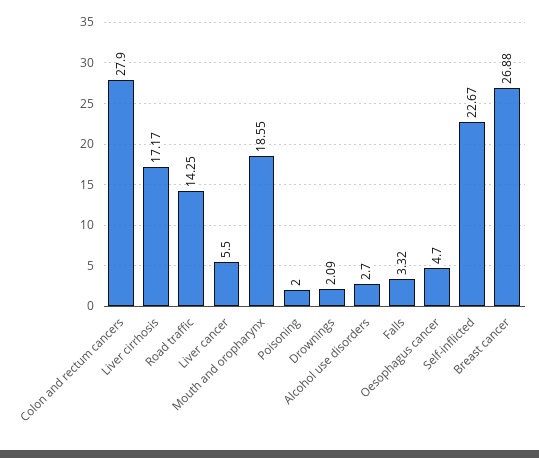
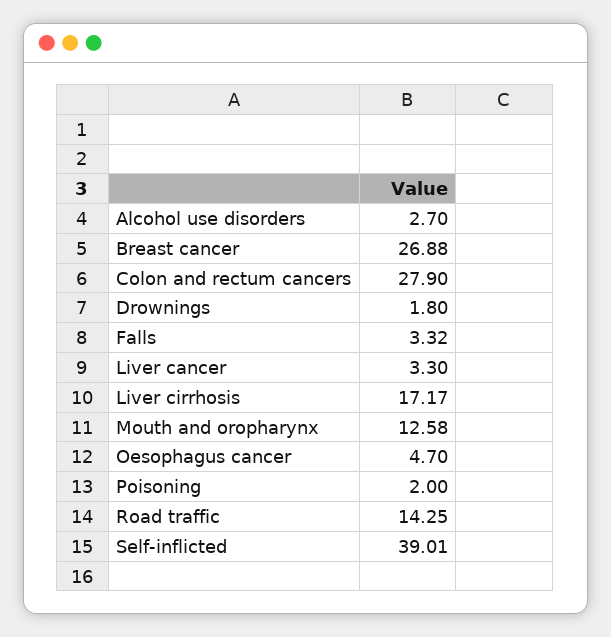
Liver cancer: 5.5 -> 3.3
Mouth and oropharynx: 18.55 -> 12.58
Drownings: 2.09 -> 1.8
Self-inflicted: 22.67 -> 39.01

